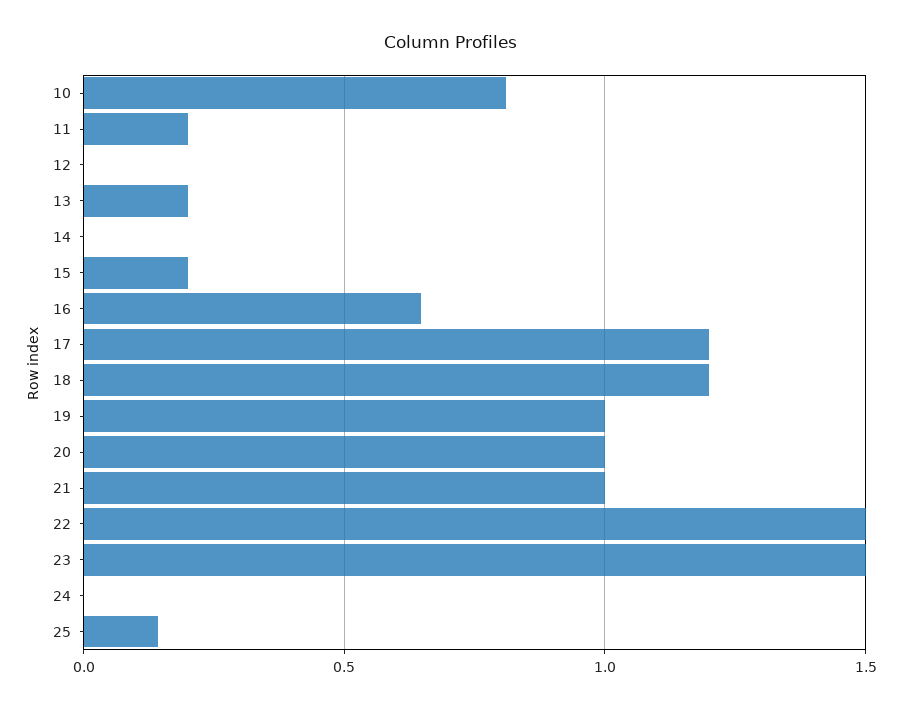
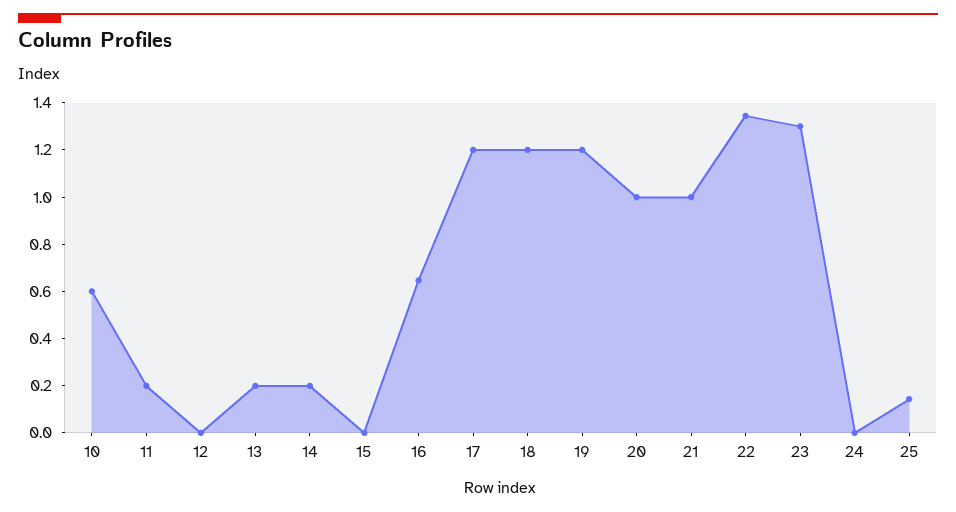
10: 0.8 -> 0.6
14: 0 -> 0.2
15: 0.2 -> 0
19: 1 -> 1.2
22: 1.5 -> 1.35
23: 1.5 -> 1.3

